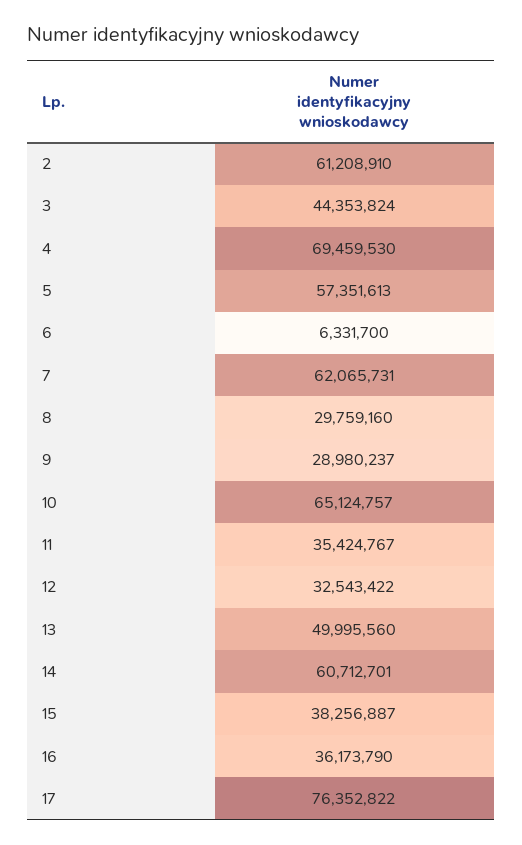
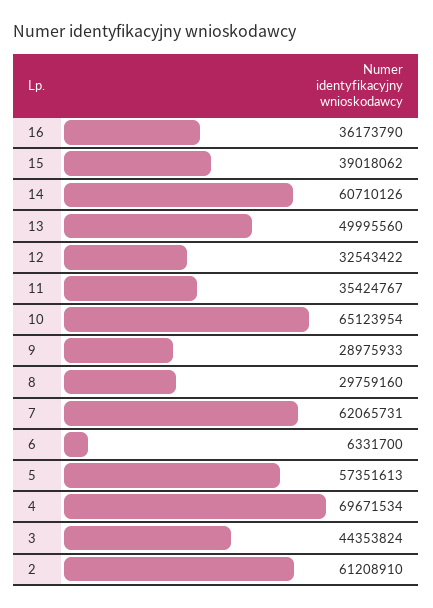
4: 69459530 -> 69671534
9: 28980237 -> 28975933
10: 65124757 -> 65123954
14: 60712701 -> 60710126
15: 38256887 -> 39018062
17: 76352822 -> none

